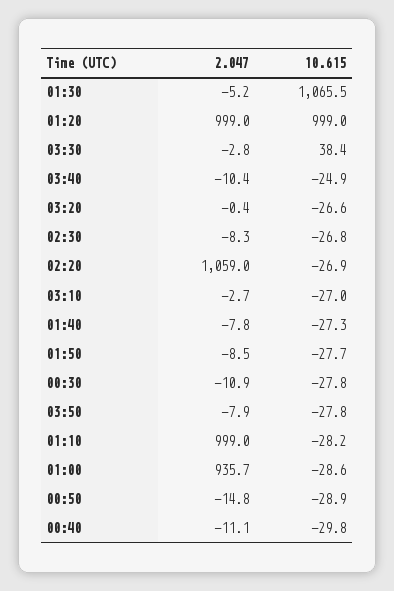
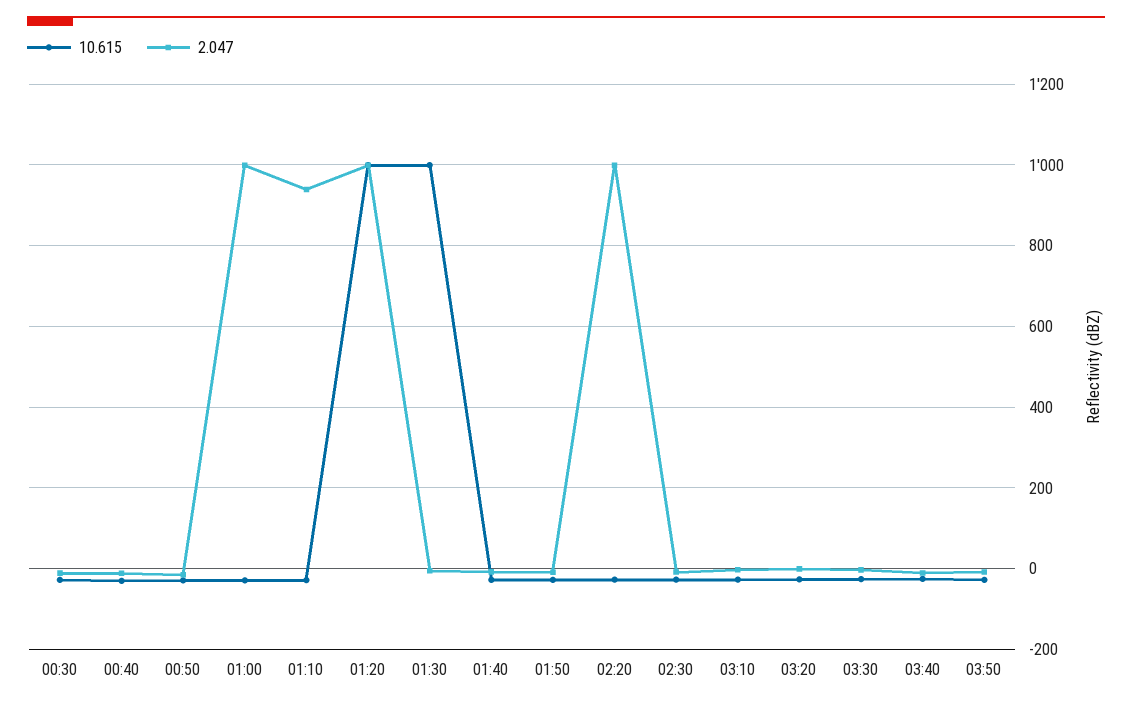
10.615, 01:30: 1065.5 -> 1000
10.615, 03:30: 38.4 -> -20
2.047, 02:20: 1059 -> 1000
2.047, 01:10: 999 -> 940
2.047, 01:00: 935.7 -> 1000

